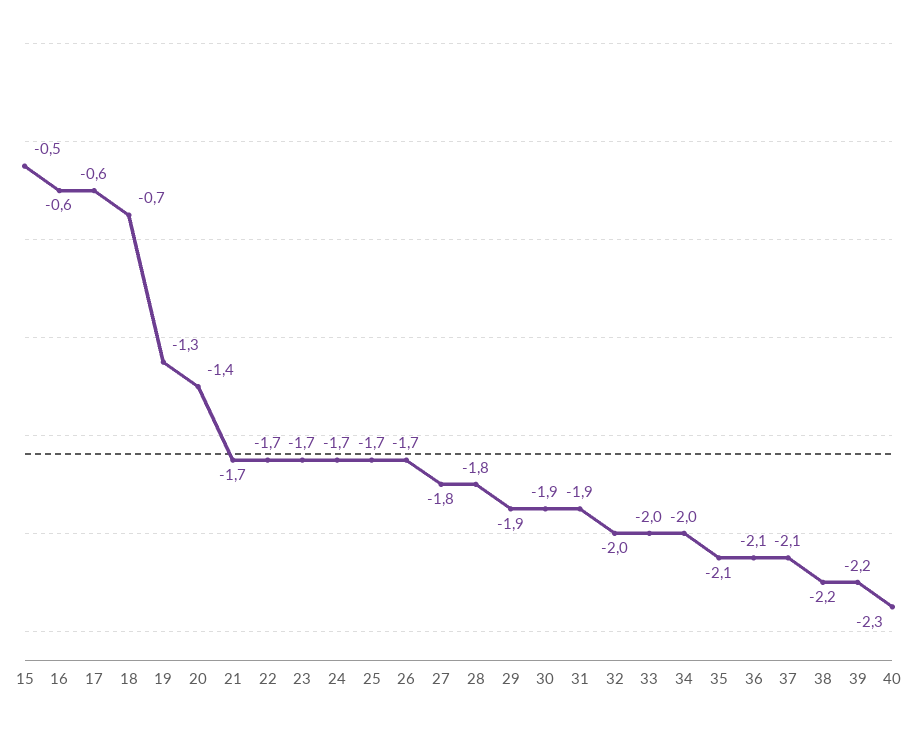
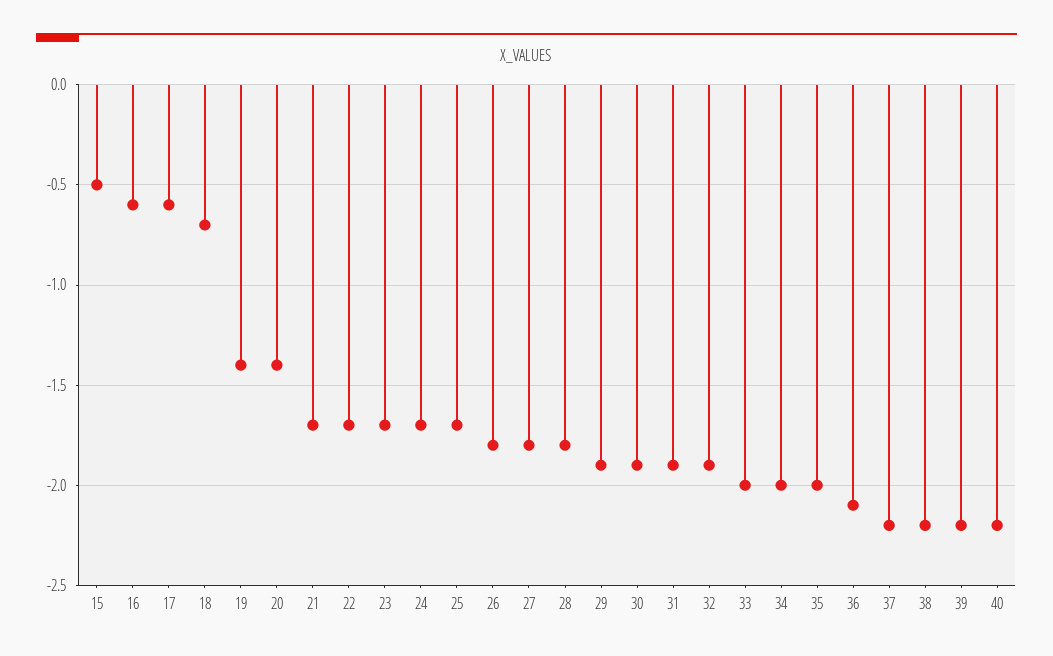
19: -1.3 -> -1.4
26: -1.7 -> -1.8
32: -2 -> -1.9
35: -2.1 -> -2
37: -2.1 -> -2.2
40: -2.3 -> -2.2

